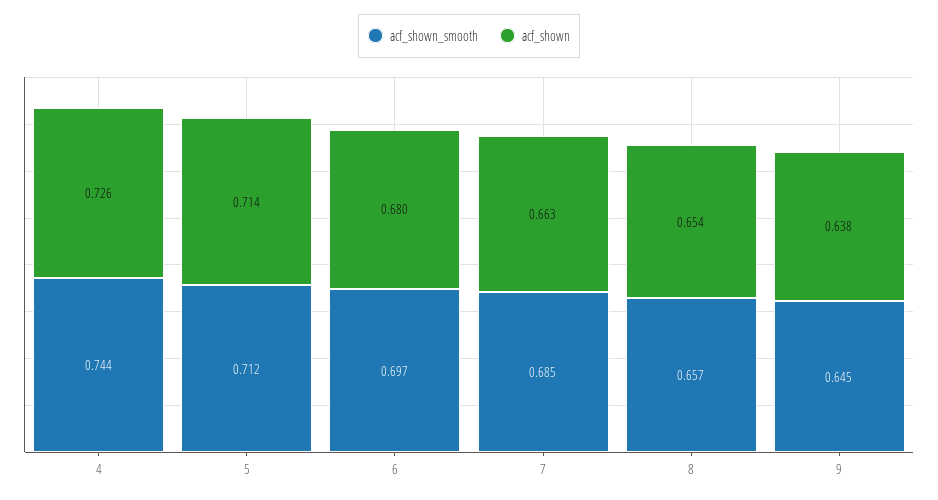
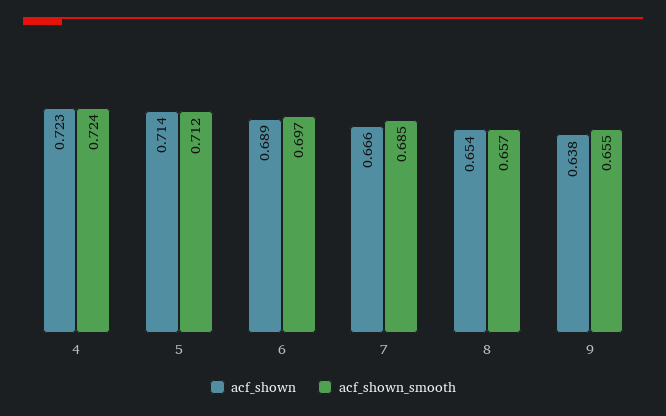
acf_shown_smooth, 4: 0.744 -> 0.724
acf_shown, 4: 0.726 -> 0.723
acf_shown, 6: 0.68 -> 0.689
acf_shown, 7: 0.663 -> 0.666
acf_shown_smooth, 9: 0.645 -> 0.655

